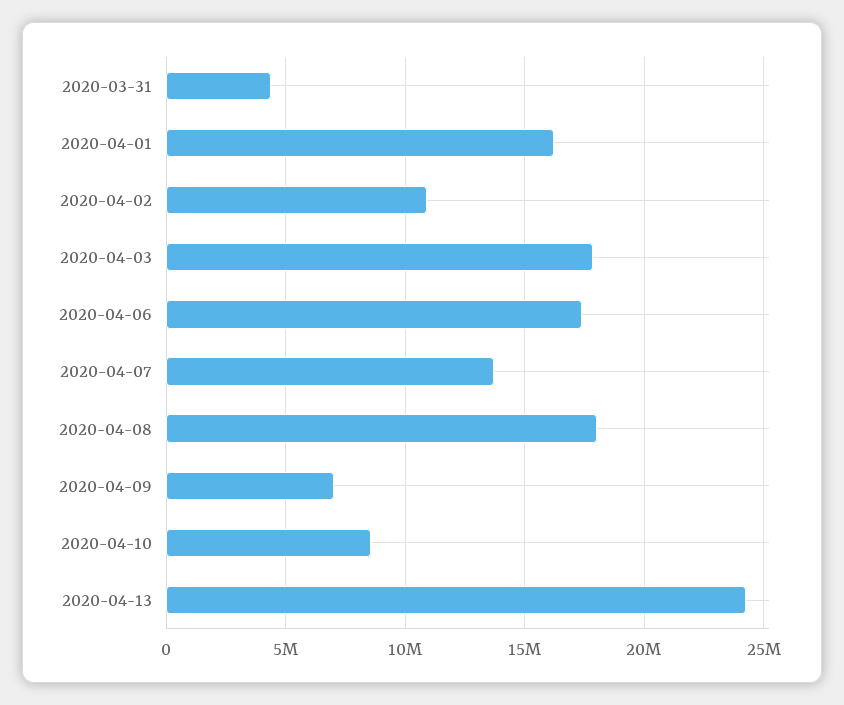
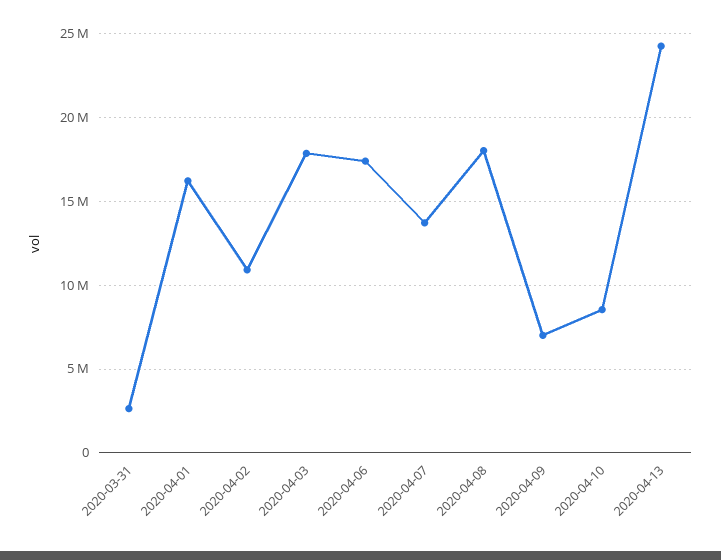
2020-03-31: 4500000 -> 2500000

